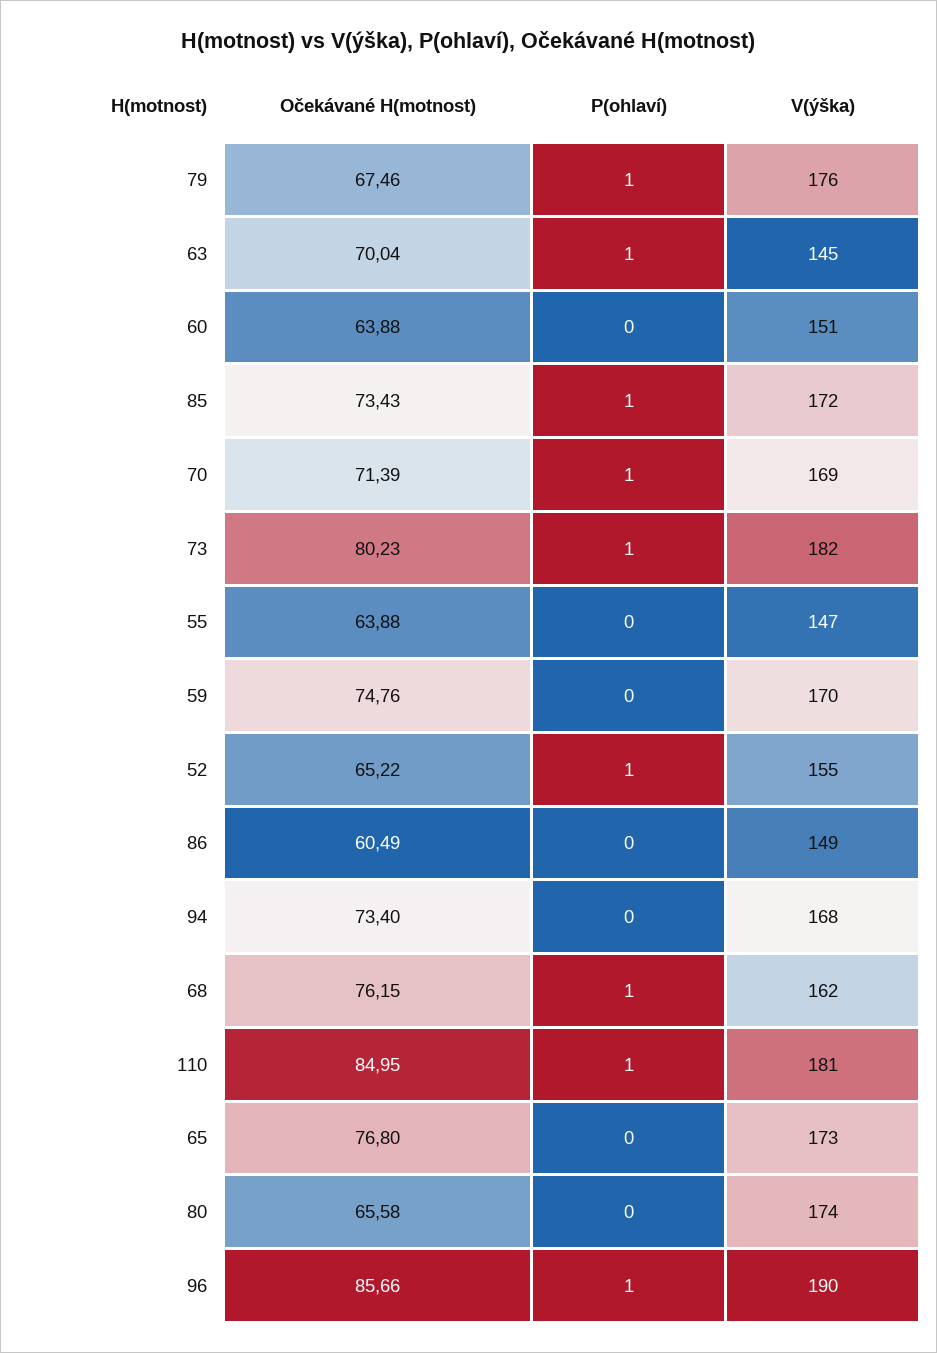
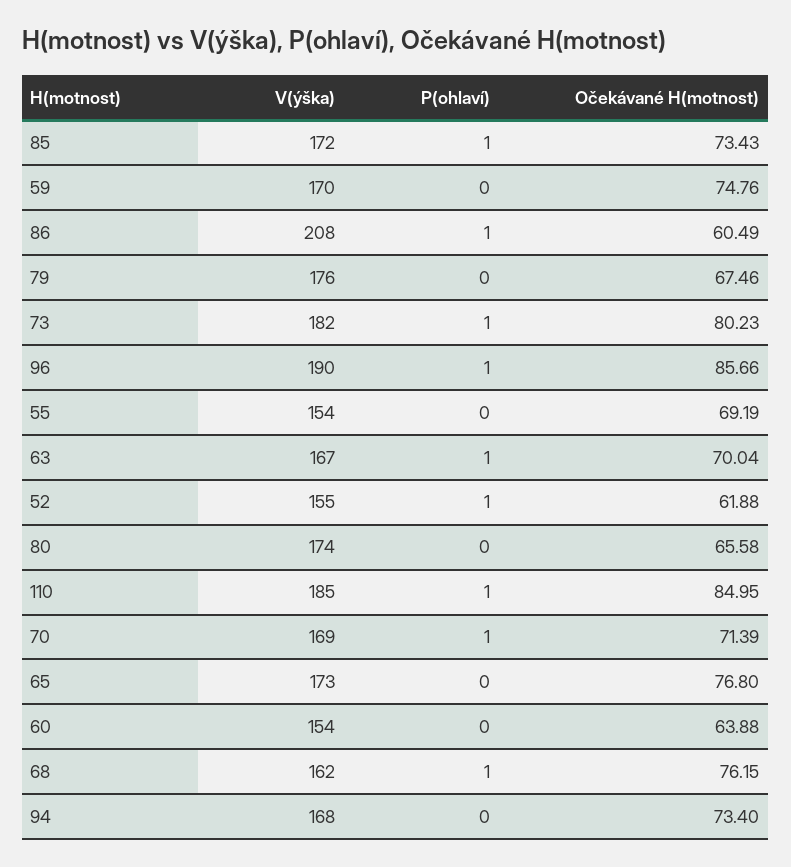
P(ohlaví), 79: 1 -> 0
V(ýška), 63: 145 -> 167
V(ýška), 60: 151 -> 154
Očekávané H(motnost), 55: 63.88 -> 69.19
V(ýška), 55: 147 -> 154
Očekávané H(motnost), 52: 65.22 -> 61.88
P(ohlaví), 86: 0 -> 1
V(ýška), 86: 149 -> 208
V(ýška), 110: 181 -> 185

